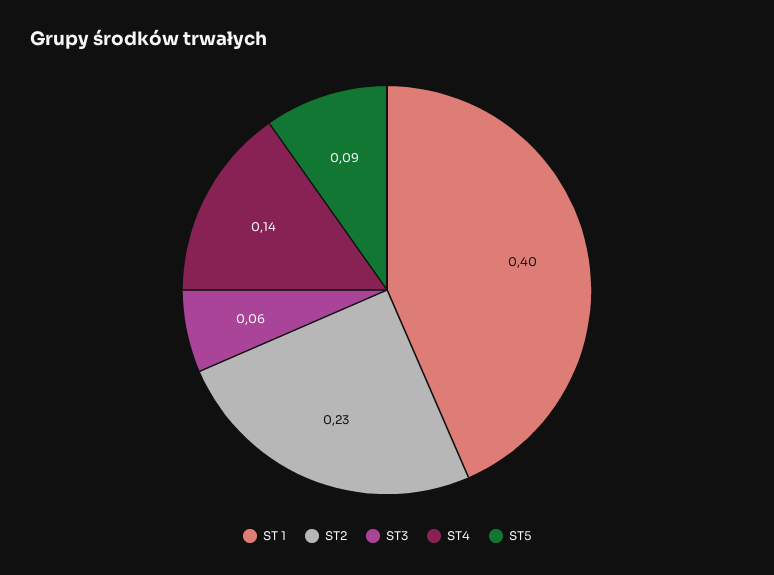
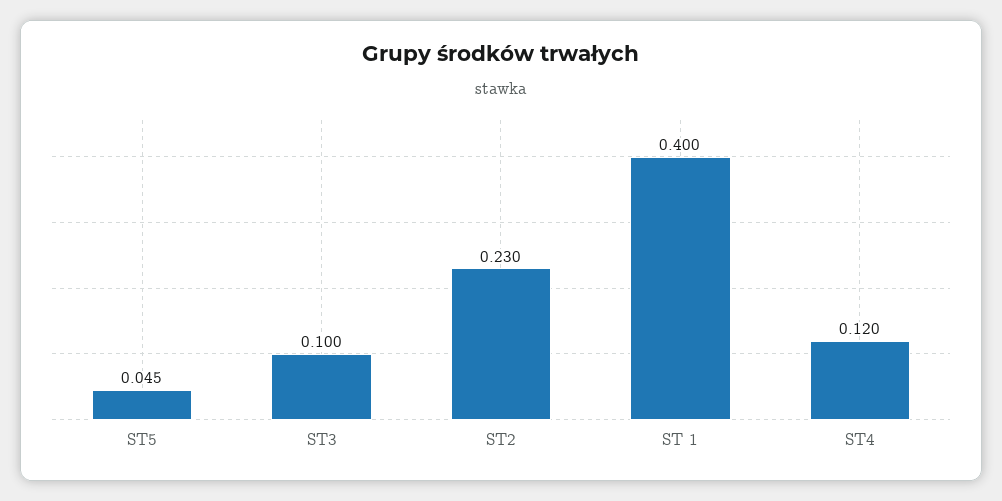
ST3: 0.06 -> 0.1
ST4: 0.14 -> 0.12
ST5: 0.09 -> 0.045

